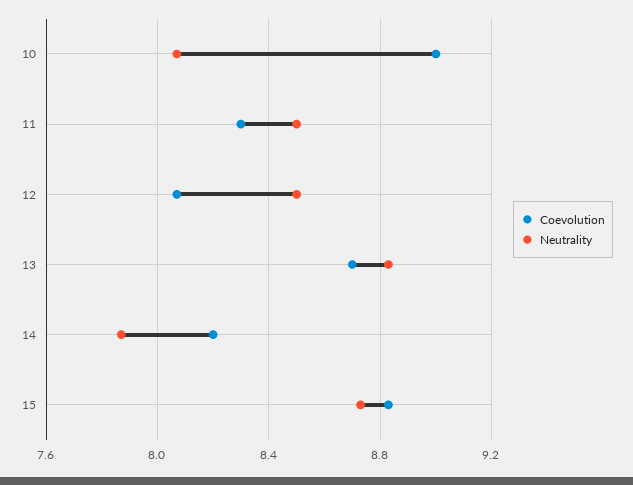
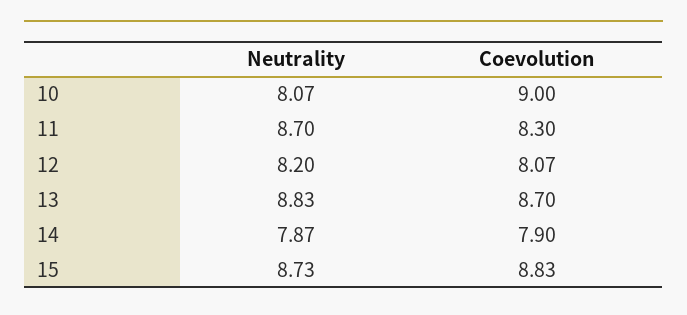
Neutrality, 11: 8.5 -> 8.7
Neutrality, 12: 8.5 -> 8.2
Coevolution, 14: 8.2 -> 7.9

